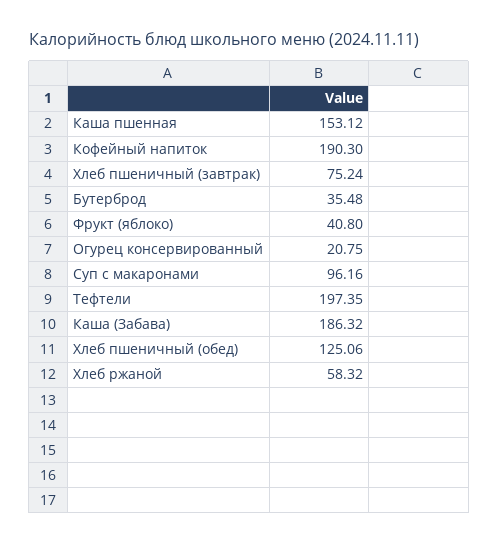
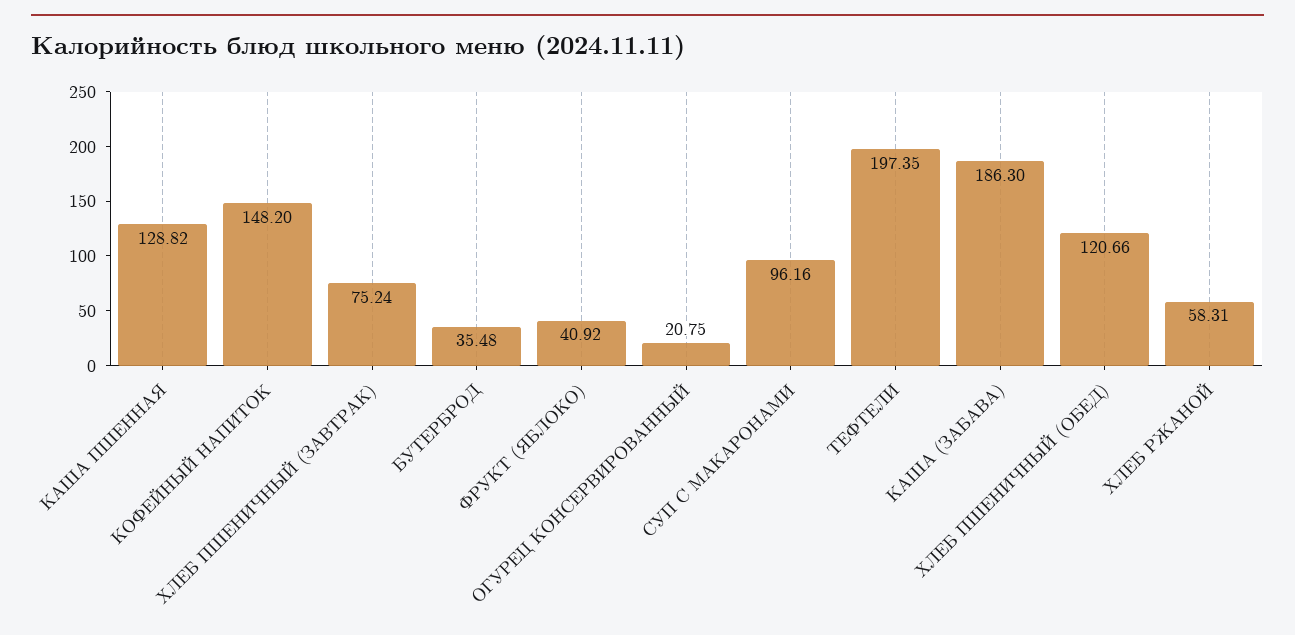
Каша пшенная: 153.12 -> 128.82
Кофейный напиток: 190.3 -> 148.2
Фрукт (яблоко): 40.8 -> 40.92
Каша (Забава): 186.32 -> 186.3
Хлеб пшеничный (обед): 125.06 -> 120.66
Хлеб ржаной: 58.32 -> 58.31

